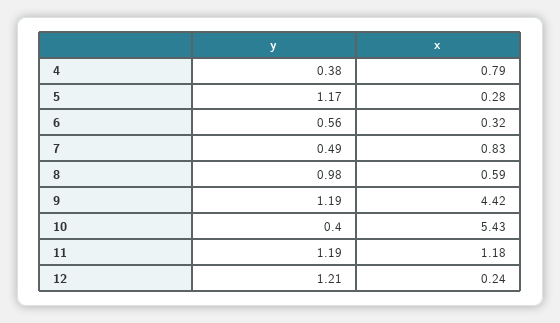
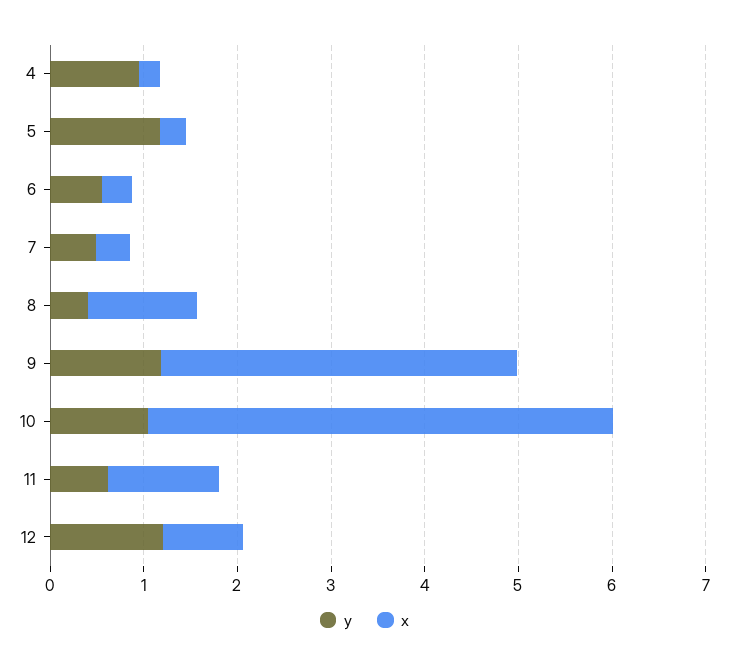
y, 4: 0.38 -> 1
x, 4: 0.79 -> 0.2
x, 7: 0.83 -> 0.4
y, 8: 0.98 -> 0.4
x, 8: 0.59 -> 1.2
x, 9: 4.42 -> 3.8
y, 10: 0.4 -> 1
x, 10: 5.43 -> 5
y, 11: 1.19 -> 0.6
x, 12: 0.24 -> 0.8

